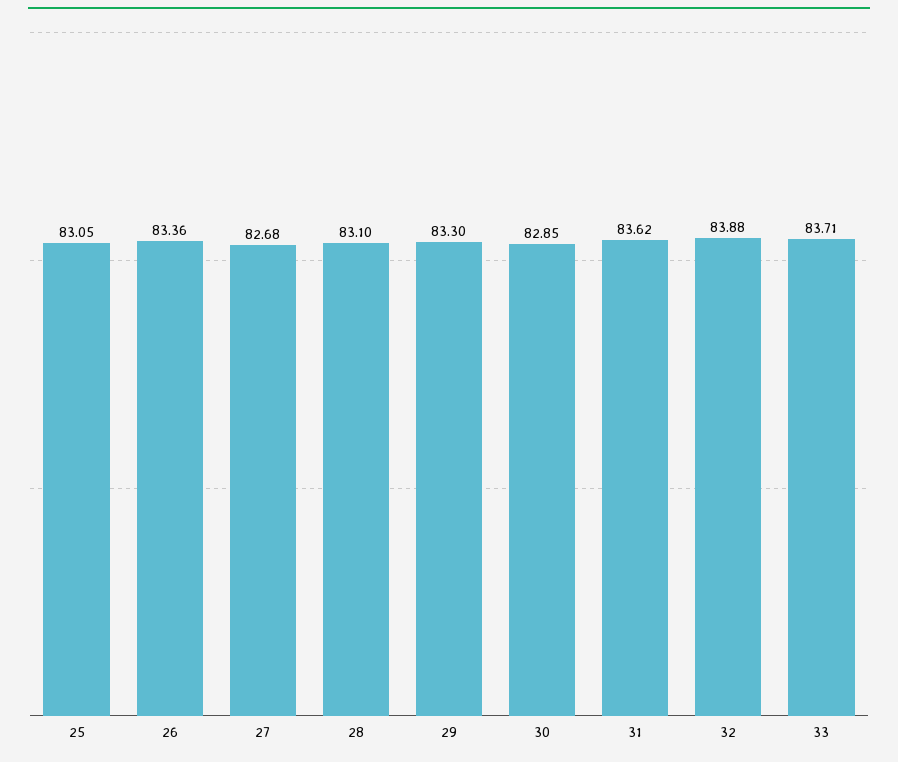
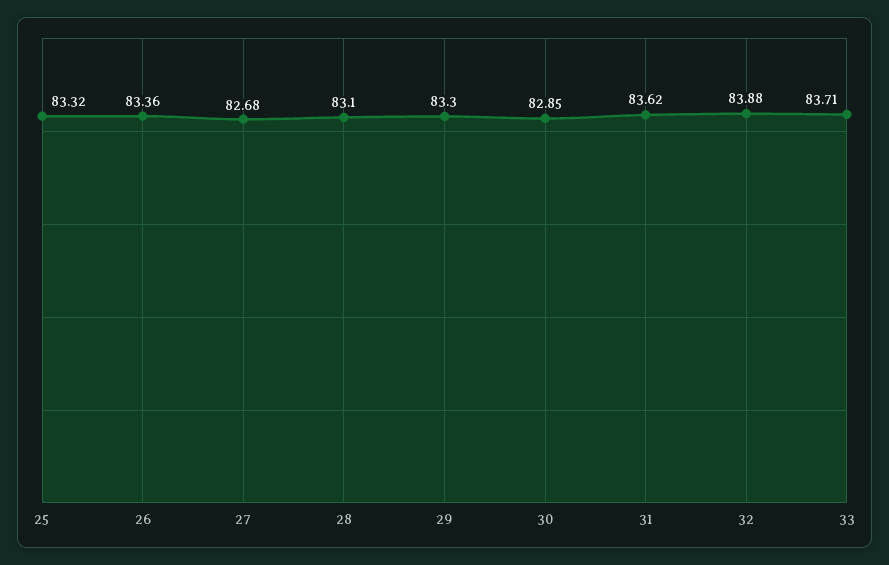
25: 83.05 -> 83.32

